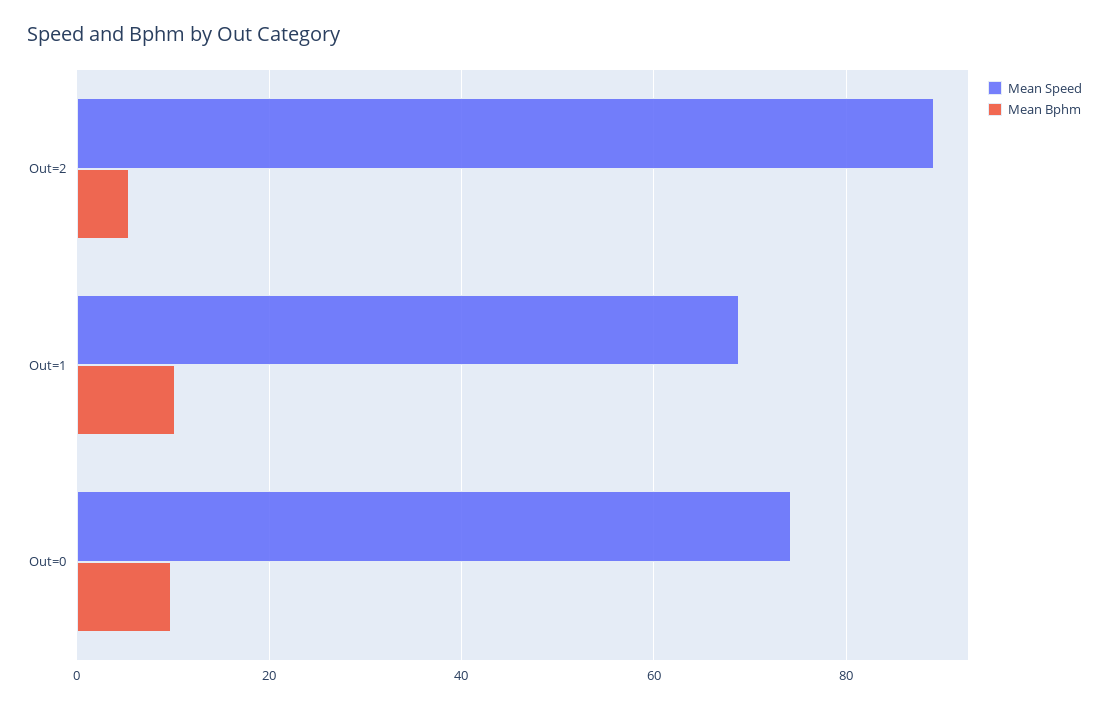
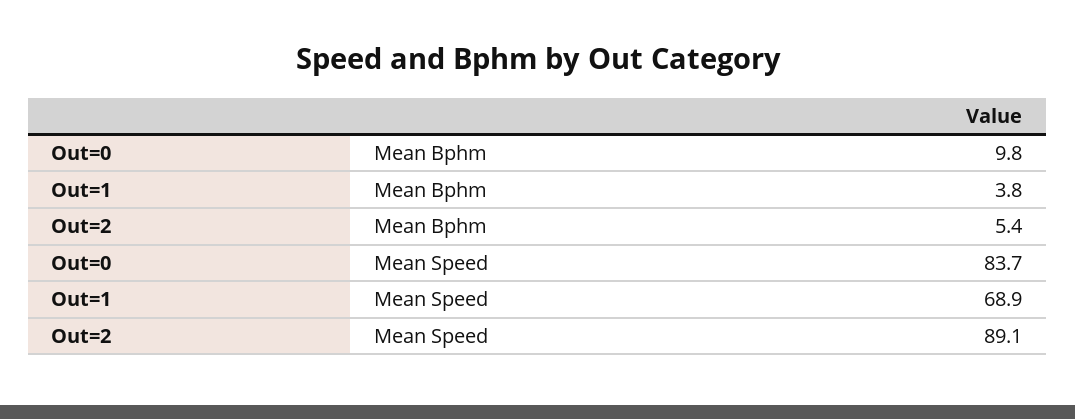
Mean Bphm, Out=1: 10 -> 3.8
Mean Speed, Out=0: 74 -> 83.7

